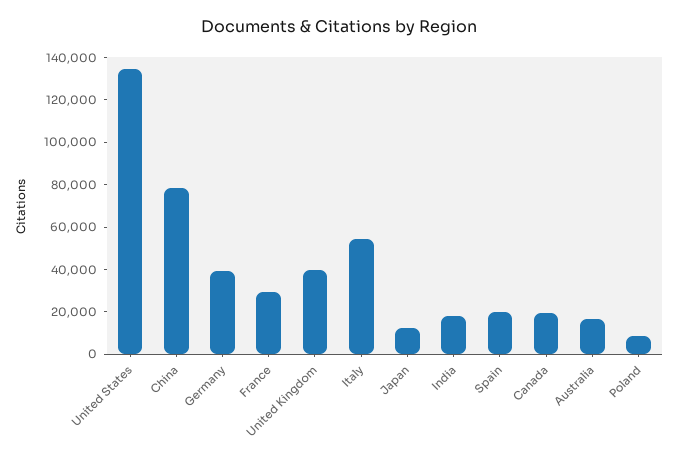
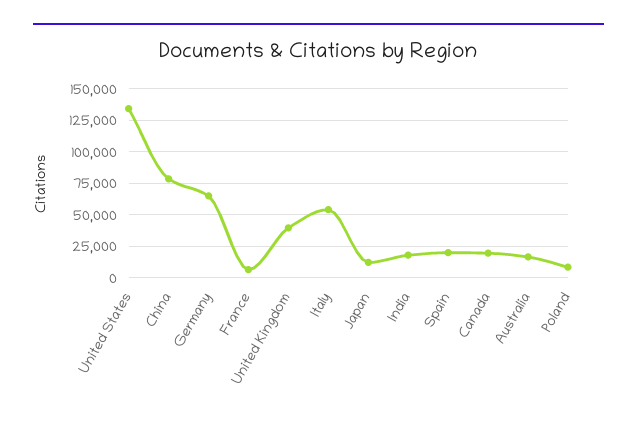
Germany: 40000 -> 65000
France: 30000 -> 5000

